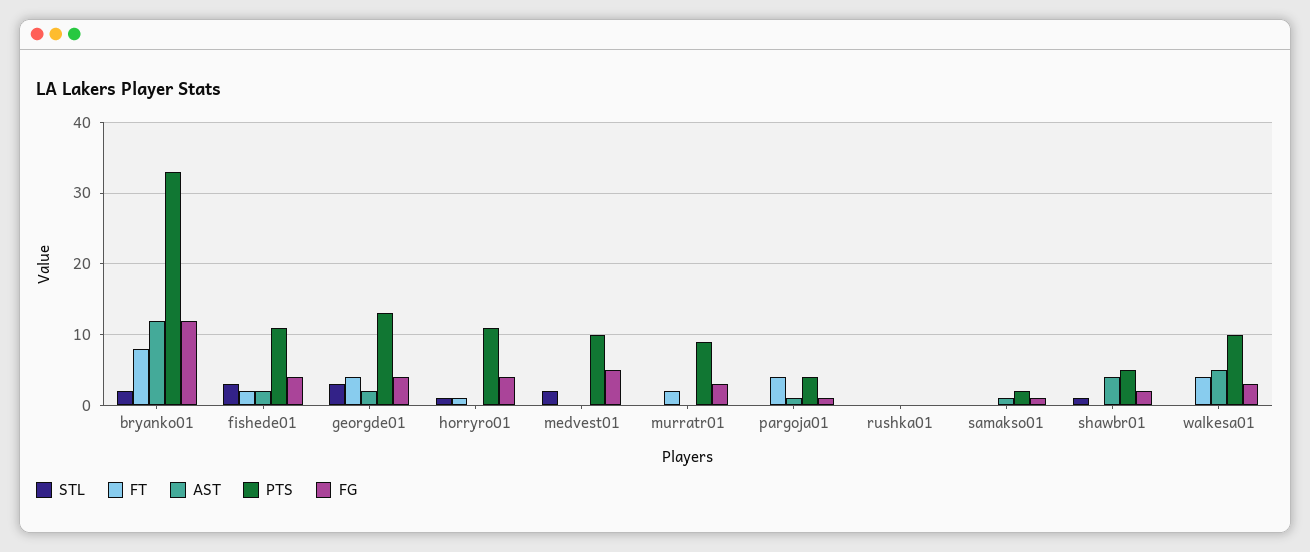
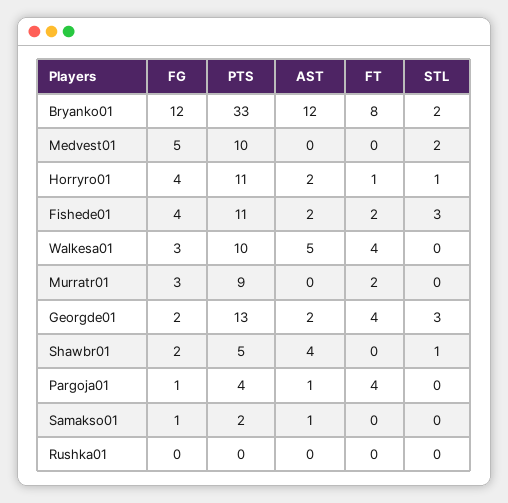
FG, georgde01: 4 -> 2
AST, horryro01: 0 -> 2

